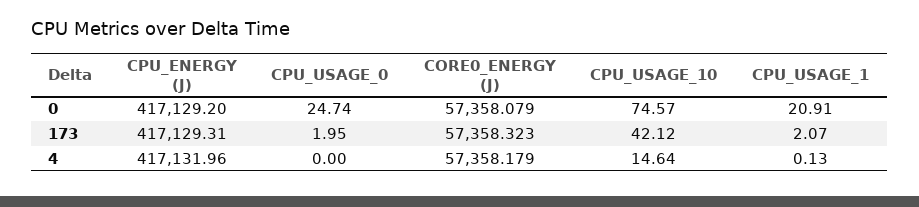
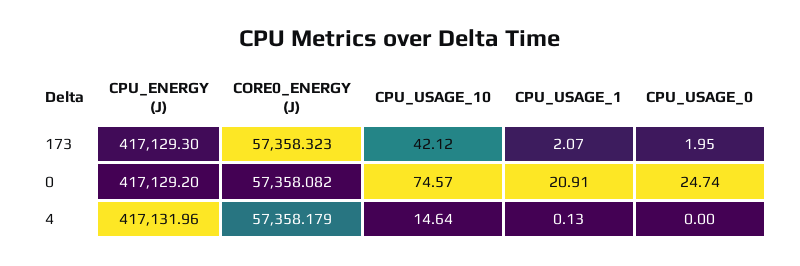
CORE0_ENERGY (J), 0: 57358.079 -> 57358.082
CPU_ENERGY (J), 173: 417129.31 -> 417129.3

